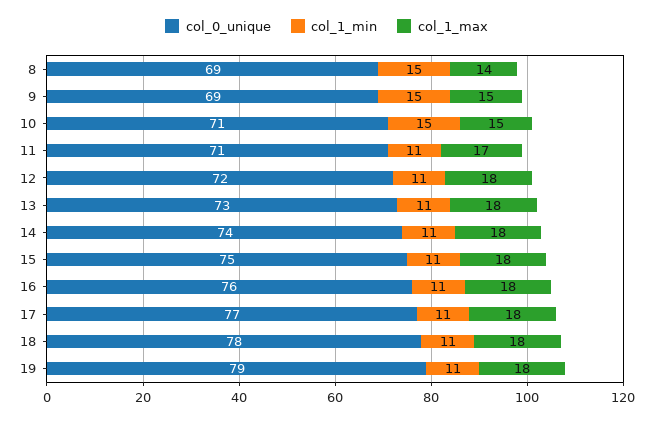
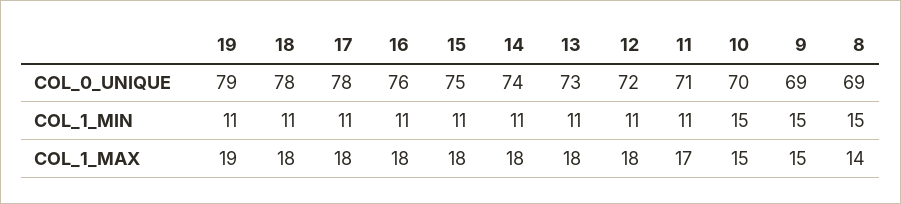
col_0_unique, 10: 71 -> 70
col_0_unique, 17: 77 -> 78
col_1_max, 19: 18 -> 19

